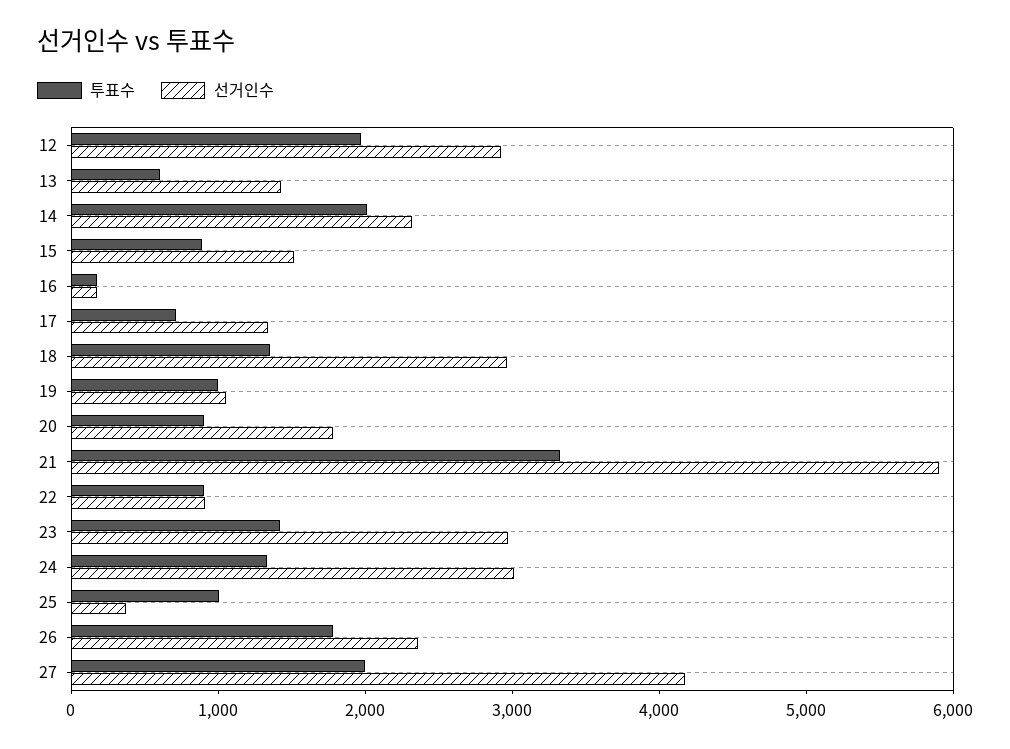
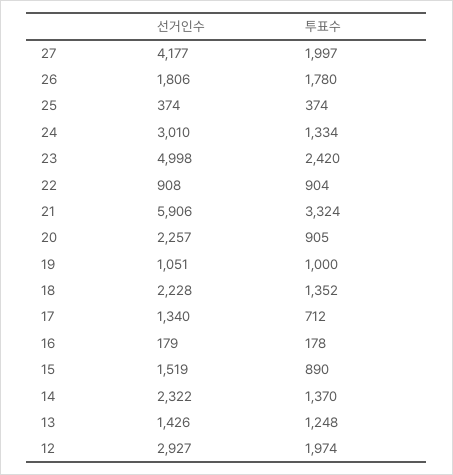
투표수, 13: 600 -> 1248
투표수, 14: 2000 -> 1370
선거인수, 18: 3000 -> 2228
선거인수, 20: 1800 -> 2257
투표수, 23: 1400 -> 2420
선거인수, 23: 3000 -> 4998
투표수, 25: 1000 -> 374
선거인수, 26: 2400 -> 1806

